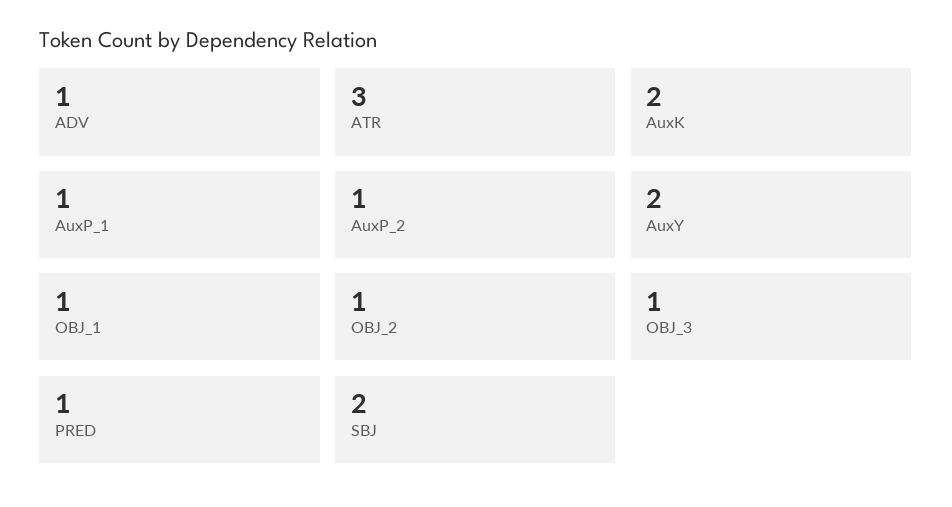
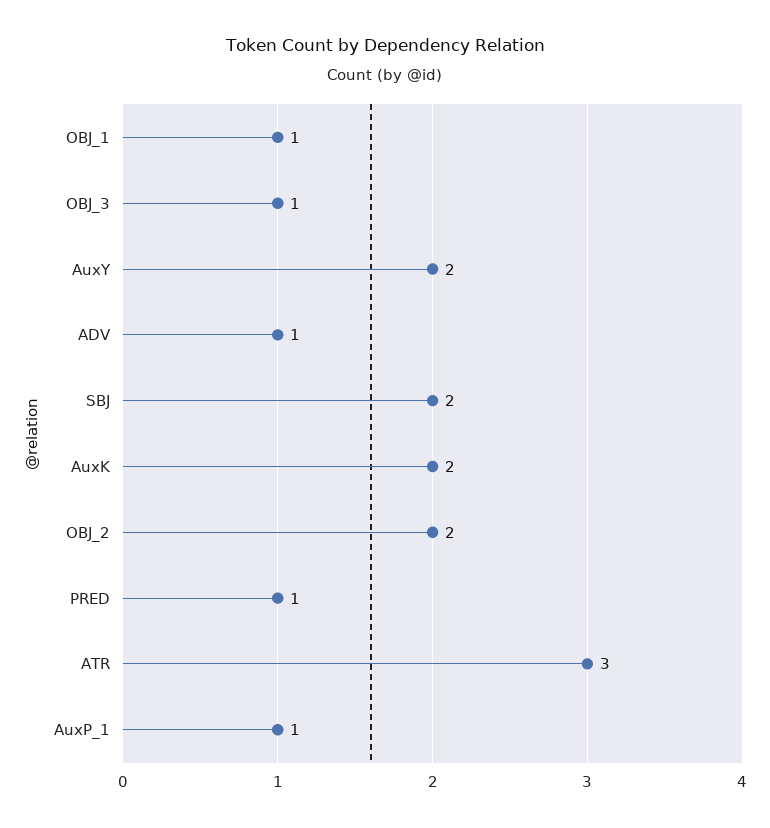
AuxP_2: 1 -> none
OBJ_2: 1 -> 2

